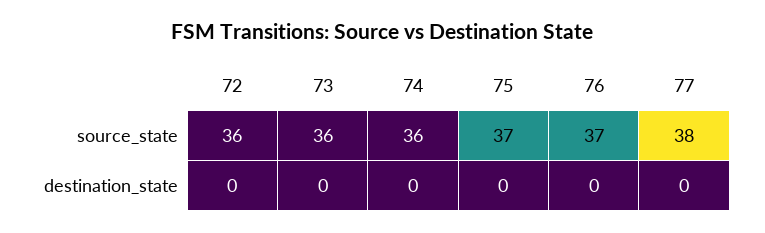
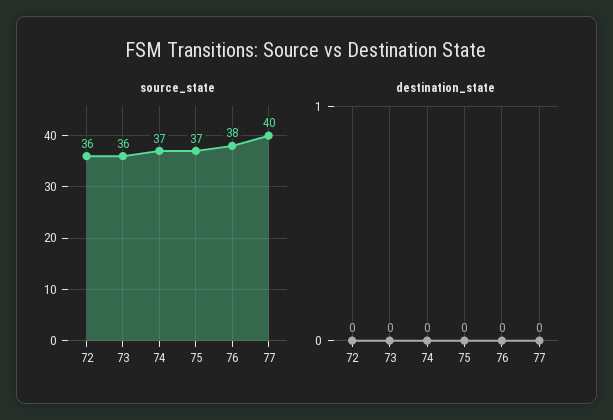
source_state, 74: 36 -> 37
source_state, 76: 37 -> 38
source_state, 77: 38 -> 40

